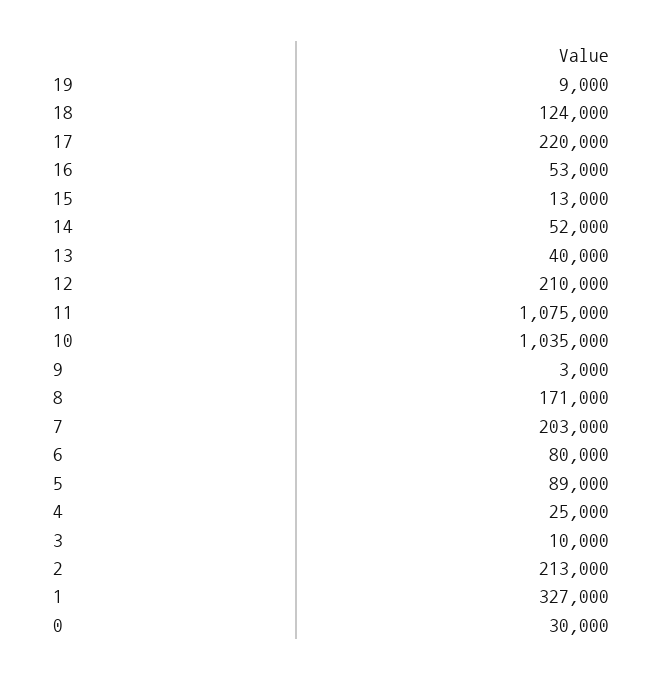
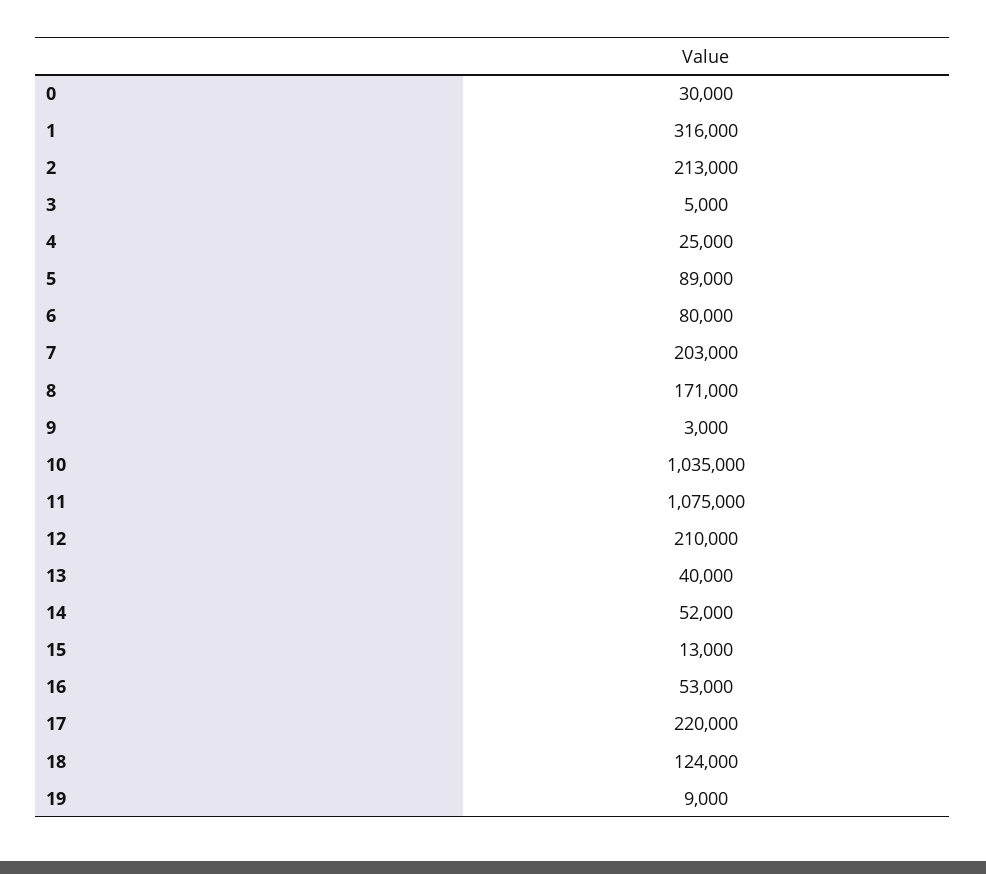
3: 10000 -> 5000
1: 327000 -> 316000

